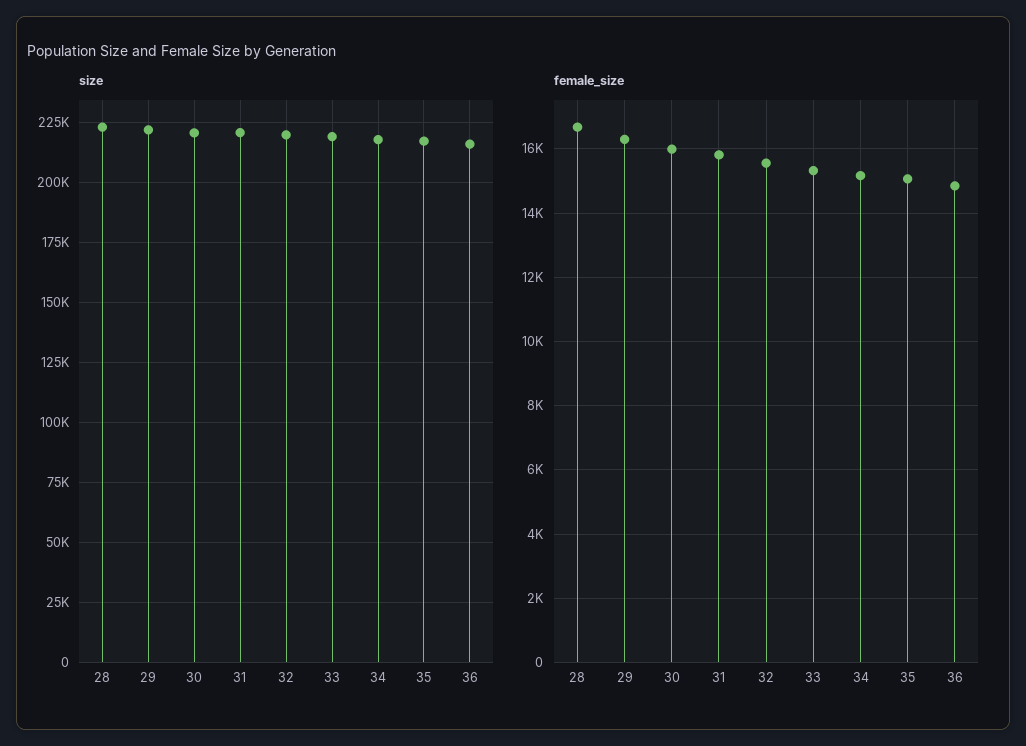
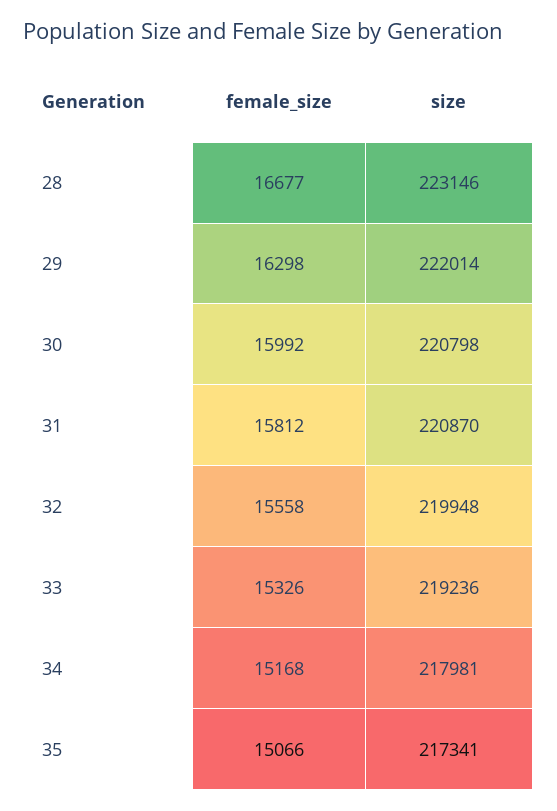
size, 36: 215000 -> none
female_size, 36: 14800 -> none

